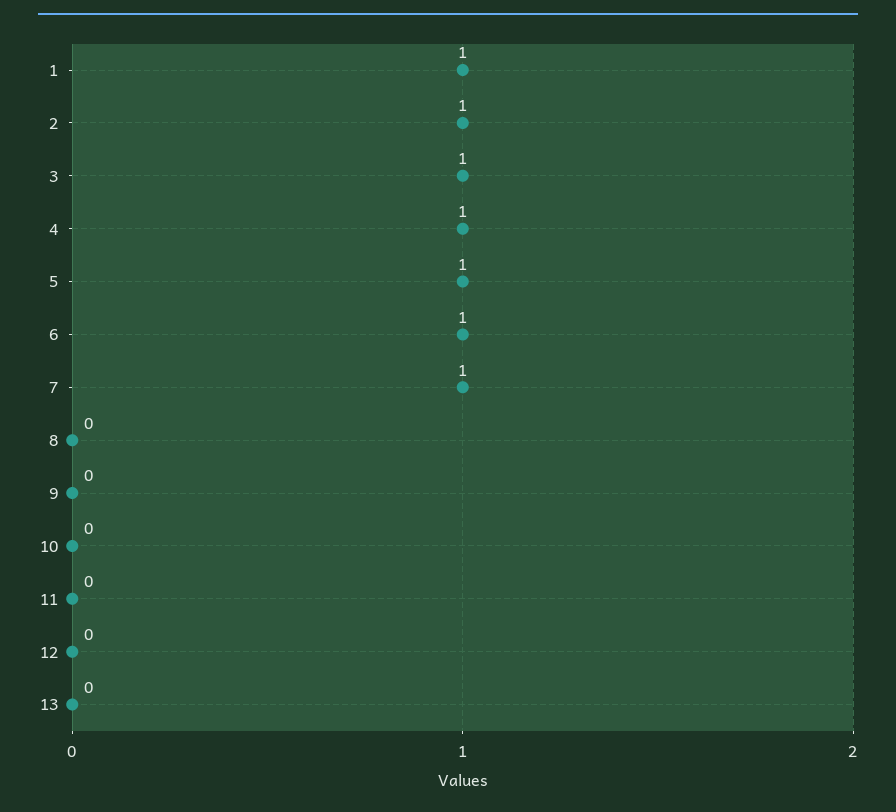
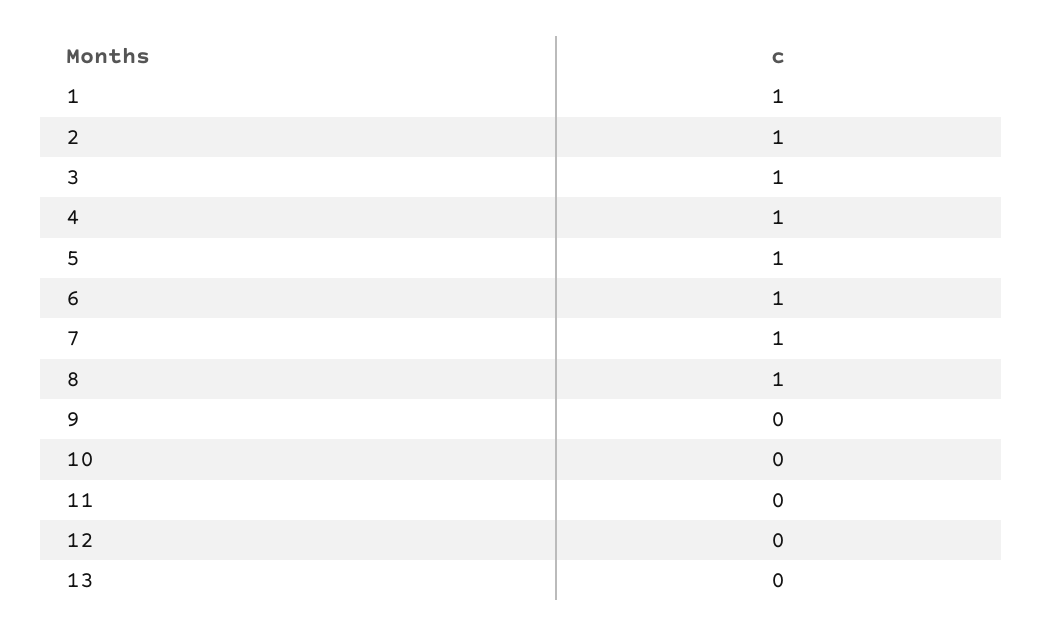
8: 0 -> 1

